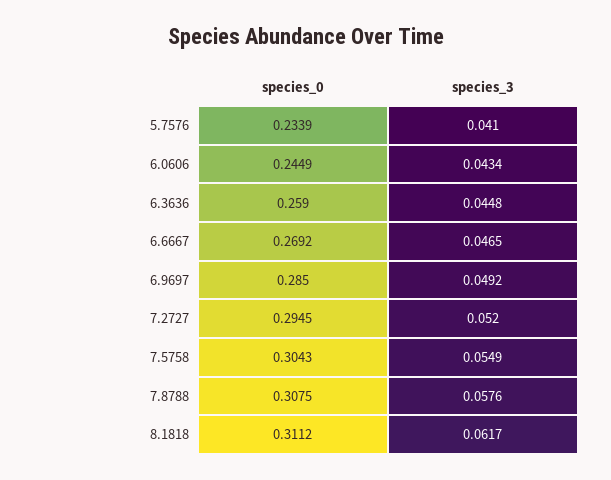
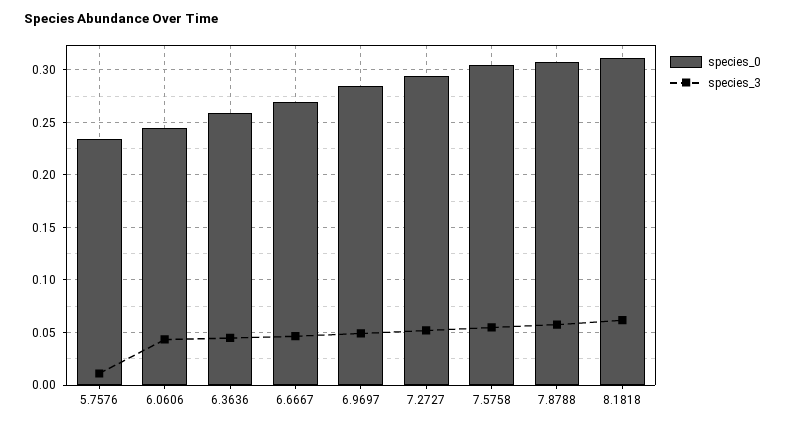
species_3, 5.7576: 0.041 -> 0.01

